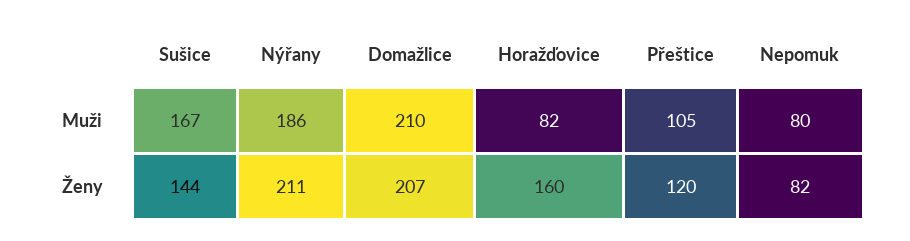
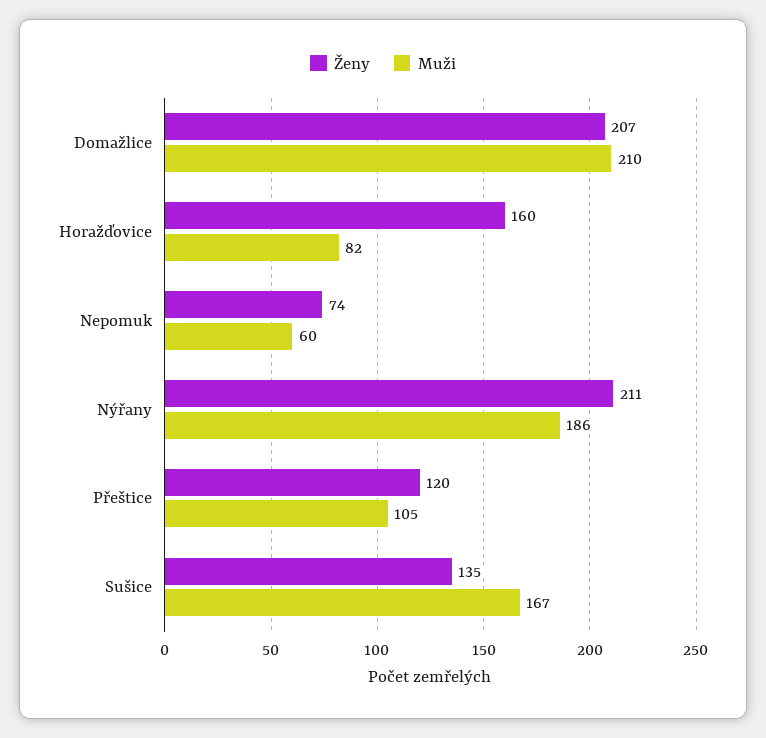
Muži, Nepomuk: 80 -> 60
Ženy, Sušice: 144 -> 135
Ženy, Nepomuk: 82 -> 74

